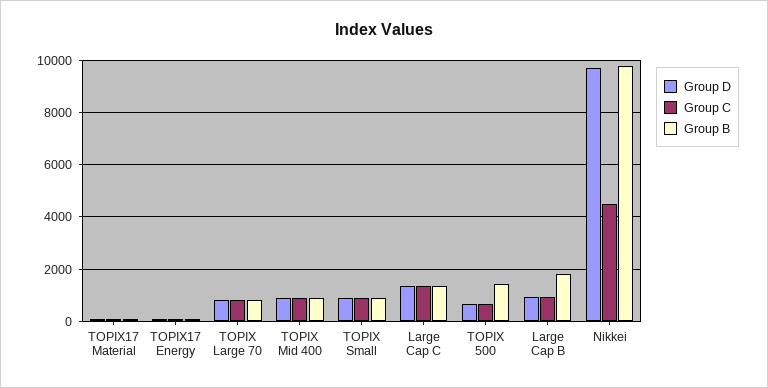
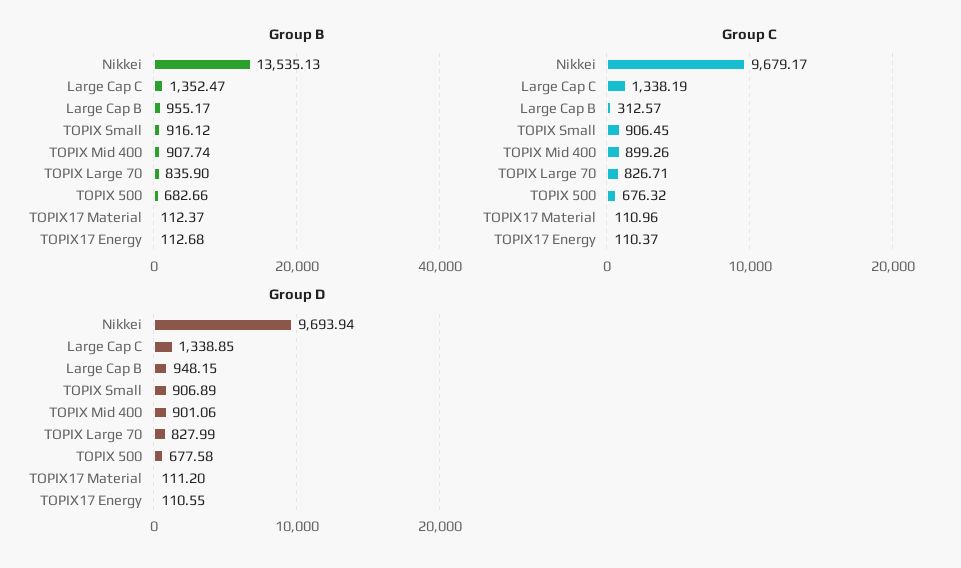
Group B, TOPIX 500: 1500 -> 682.66
Group C, Large Cap B: 1000 -> 312.57
Group B, Large Cap B: 1750 -> 955.17
Group C, Nikkei: 4500 -> 9679.17
Group B, Nikkei: 9750 -> 13535.13

